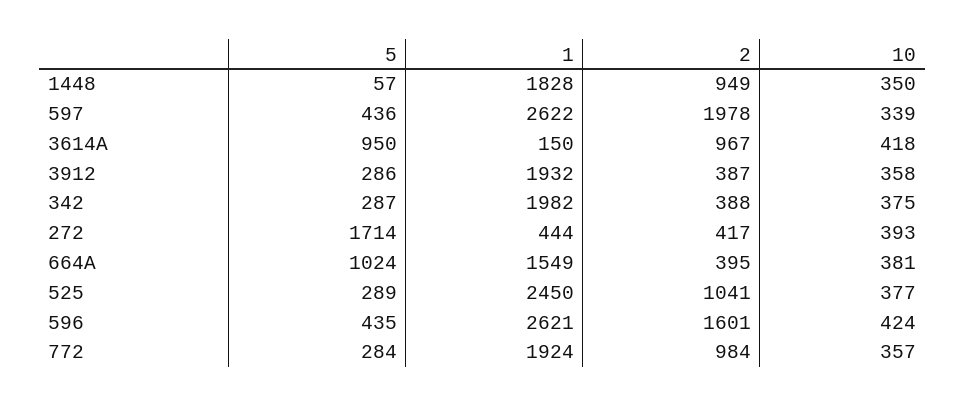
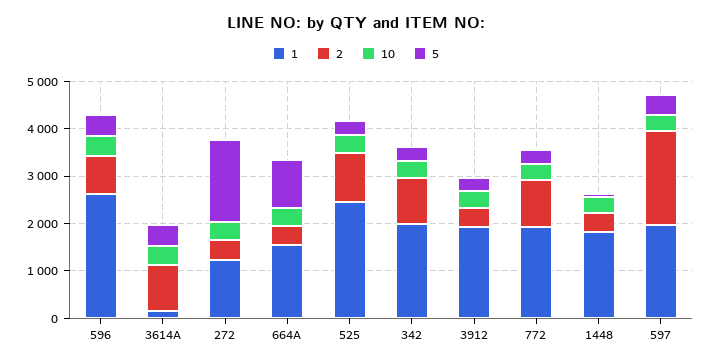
2, 1448: 949 -> 400
1, 597: 2622 -> 2000
5, 3614A: 950 -> 400
2, 342: 388 -> 1000
1, 272: 444 -> 1200
2, 596: 1601 -> 800

